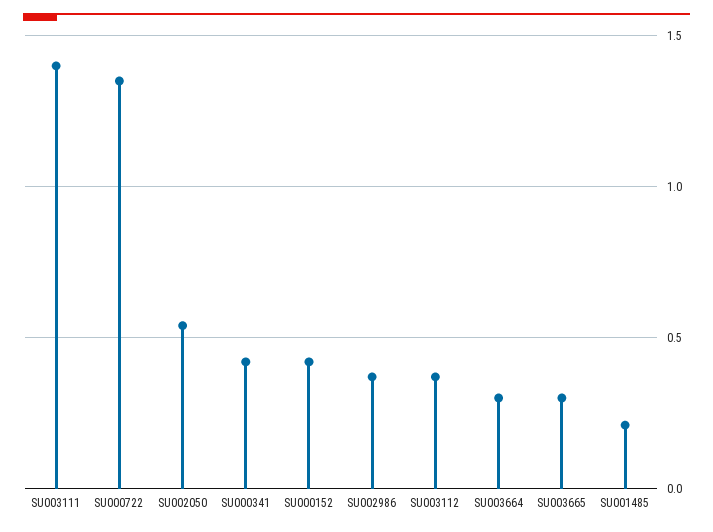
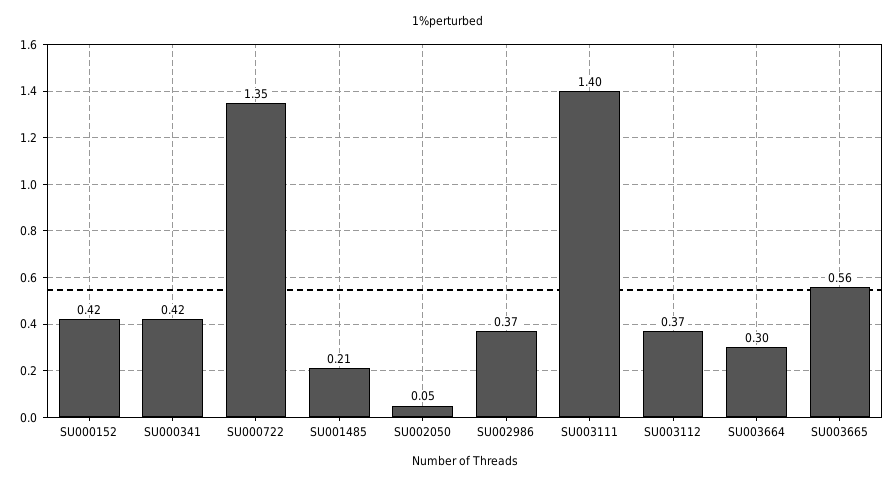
SU002050: 0.55 -> 0.05
SU003665: 0.3 -> 0.56

